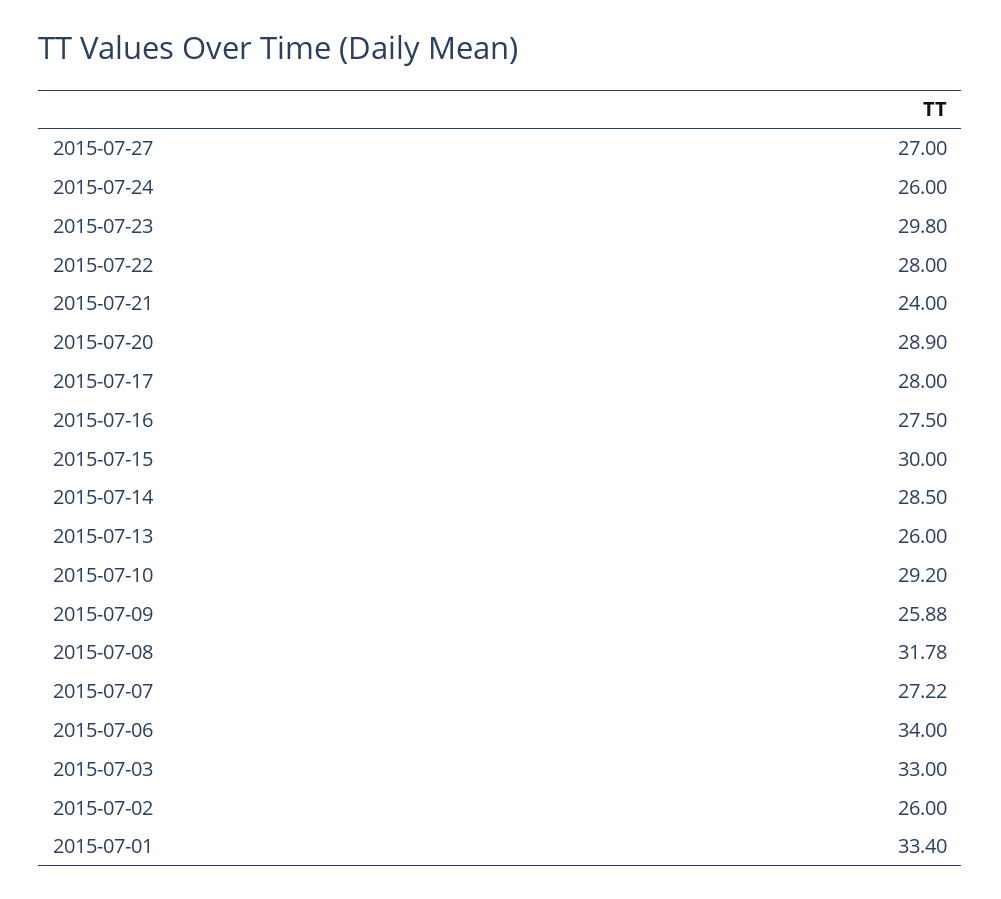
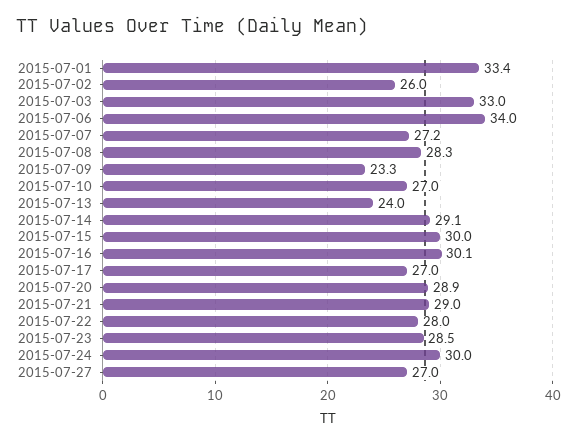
2015-07-24: 26 -> 30
2015-07-23: 29.8 -> 28.5
2015-07-21: 24 -> 29
2015-07-17: 28 -> 27
2015-07-16: 27.5 -> 30.1
2015-07-14: 28.5 -> 29.1
2015-07-13: 26 -> 24
2015-07-10: 29.2 -> 27
2015-07-09: 25.88 -> 23.3
2015-07-08: 31.78 -> 28.3

